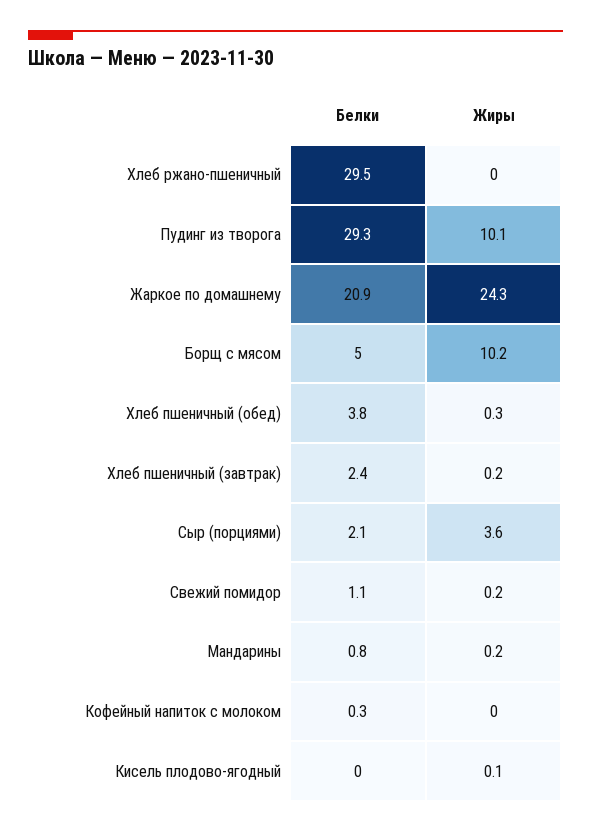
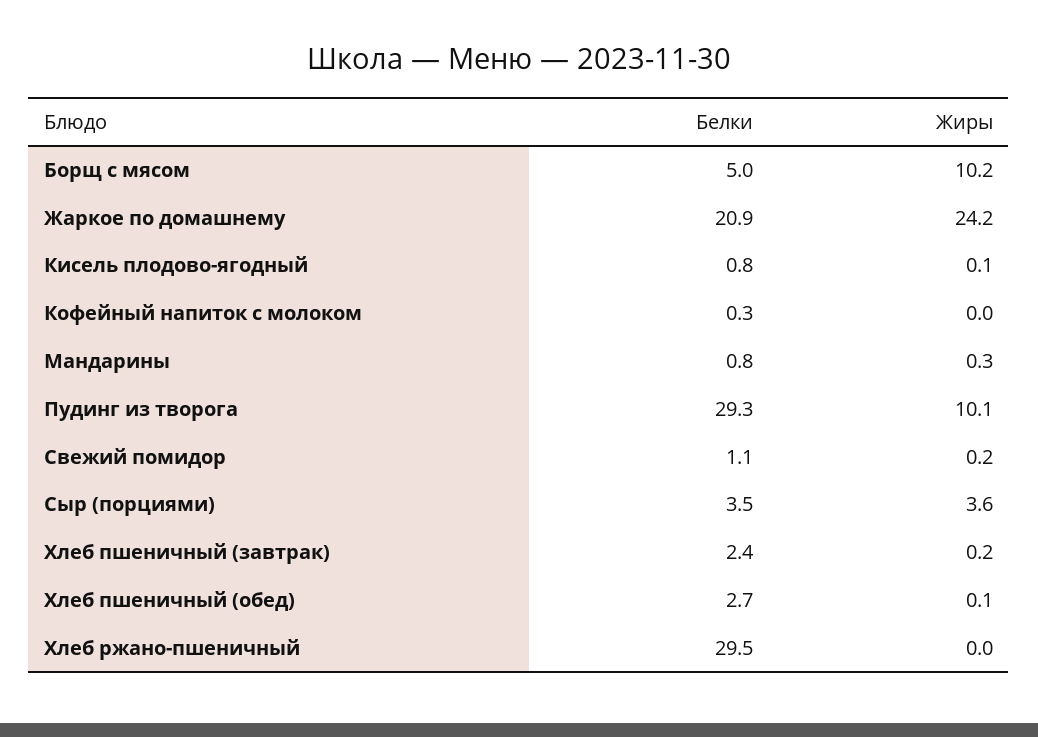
Жиры, Жаркое по домашнему: 24.3 -> 24.2
Белки, Хлеб пшеничный (обед): 3.8 -> 2.7
Жиры, Хлеб пшеничный (обед): 0.3 -> 0.1
Белки, Сыр (порциями): 2.1 -> 3.5
Жиры, Мандарины: 0.2 -> 0.3
Белки, Кисель плодово-ягодный: 0 -> 0.8

